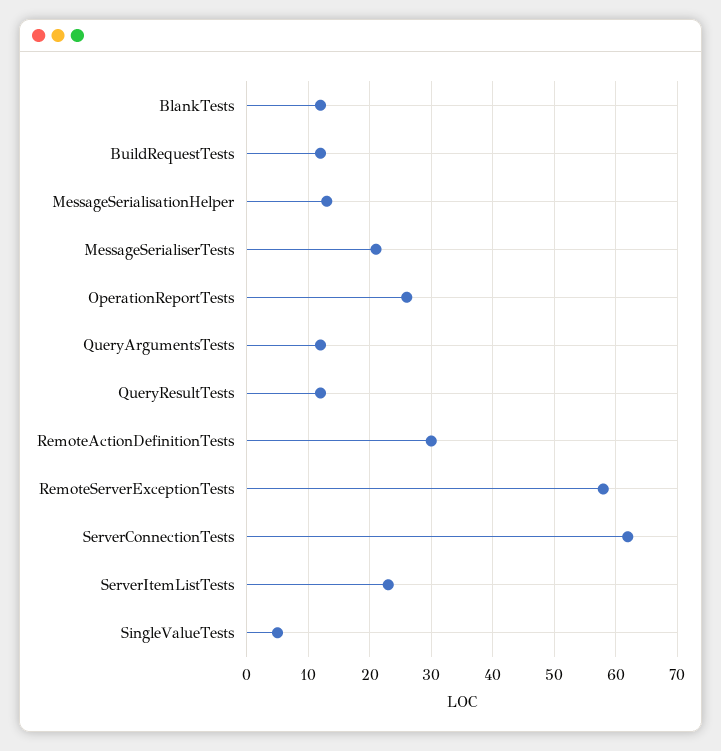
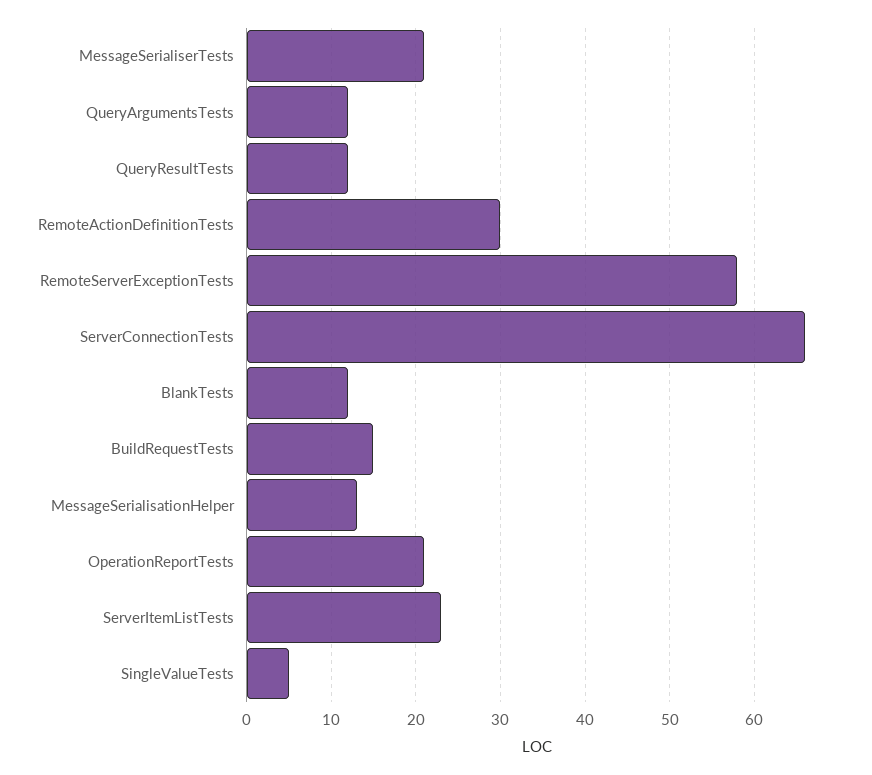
BuildRequestTests: 12 -> 15
OperationReportTests: 26 -> 21
ServerConnectionTests: 62 -> 66

